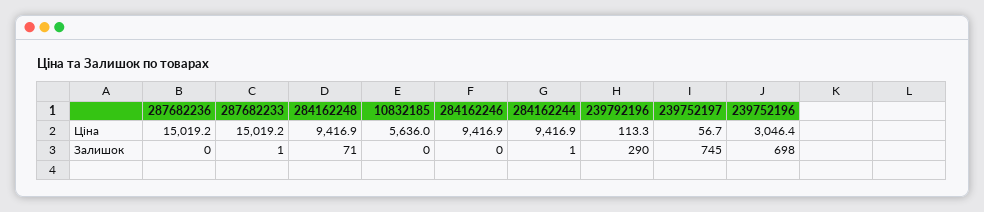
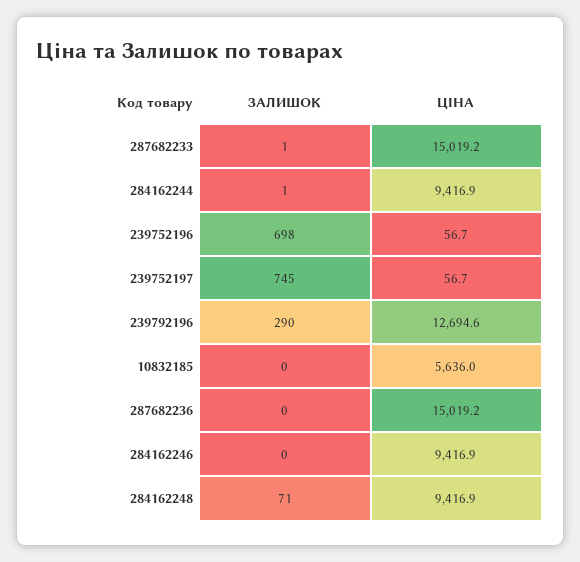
239792196, Ціна: 113.3 -> 12694.6
239752196, Ціна: 3046.4 -> 56.7

